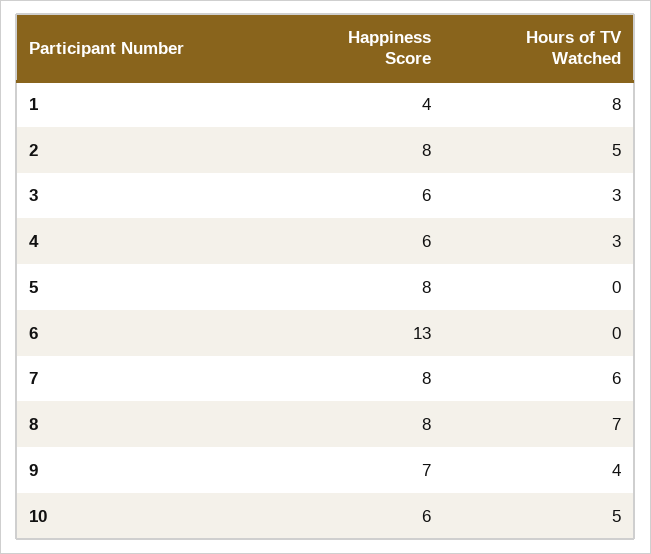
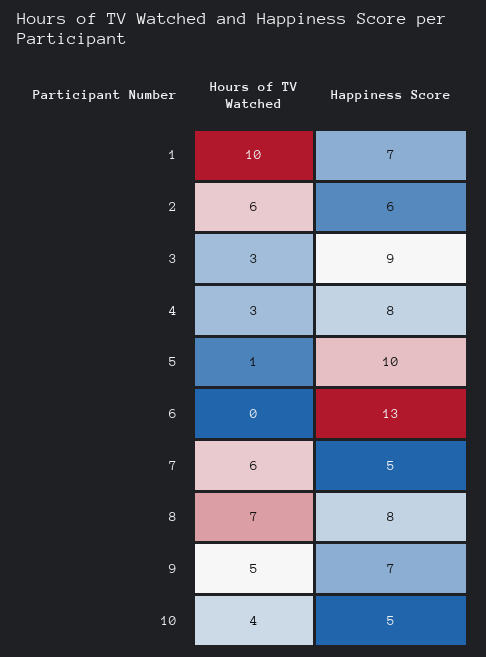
Happiness Score, 1: 4 -> 7
Hours of TV Watched, 1: 8 -> 10
Happiness Score, 2: 8 -> 6
Hours of TV Watched, 2: 5 -> 6
Happiness Score, 3: 6 -> 9
Happiness Score, 4: 6 -> 8
Happiness Score, 5: 8 -> 10
Hours of TV Watched, 5: 0 -> 1
Happiness Score, 7: 8 -> 5
Hours of TV Watched, 9: 4 -> 5
Happiness Score, 10: 6 -> 5
Hours of TV Watched, 10: 5 -> 4

